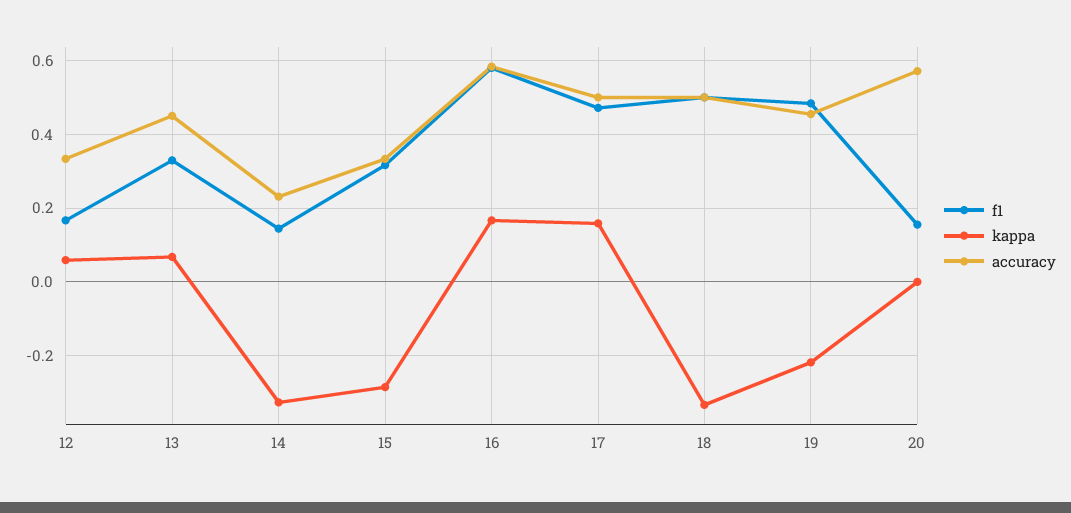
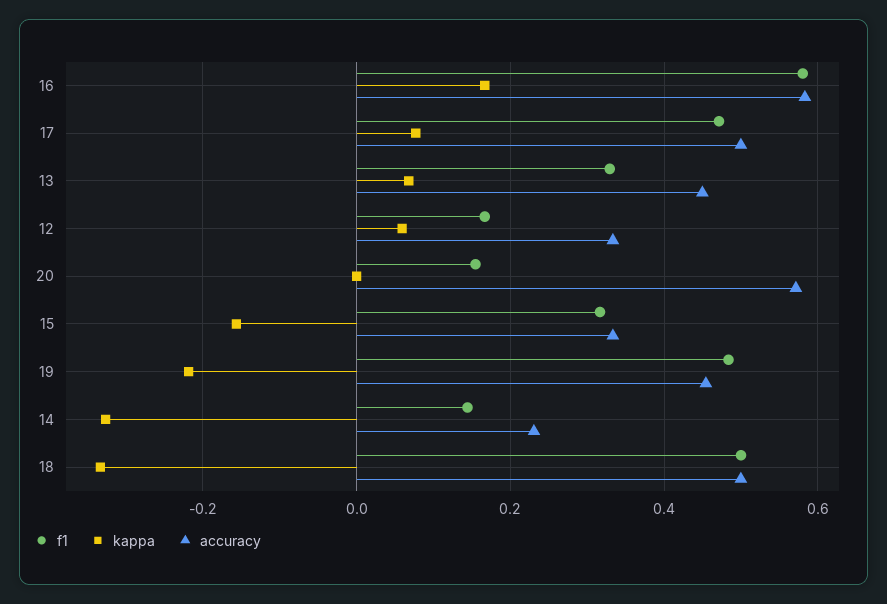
kappa, 15: -0.28 -> -0.16
kappa, 17: 0.16 -> 0.08

